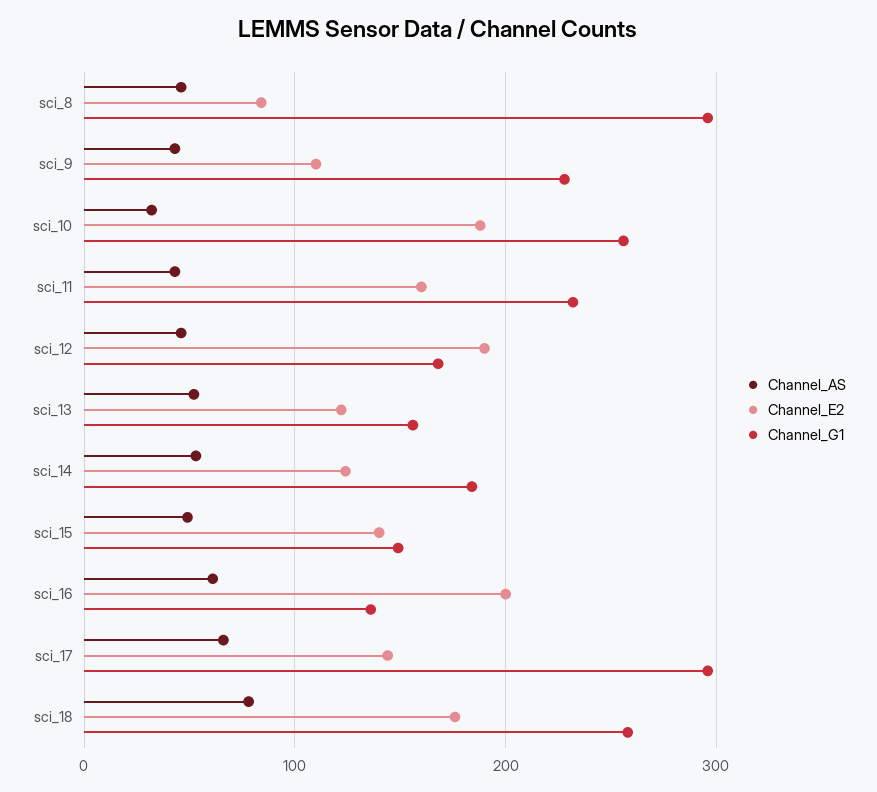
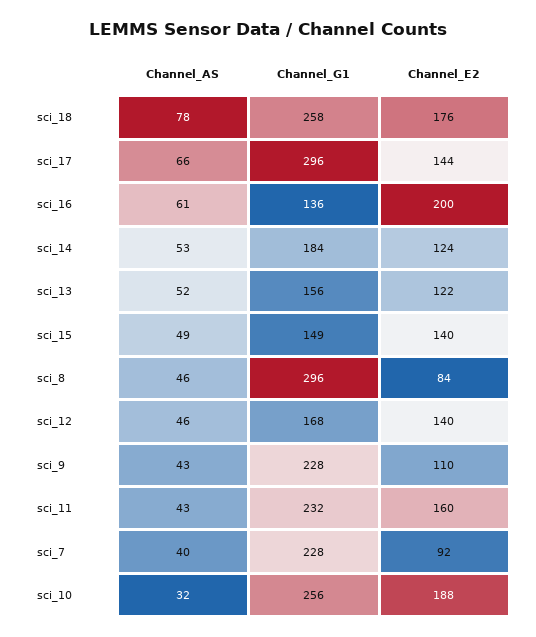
Channel_E2, sci_12: 190 -> 140
Channel_AS, sci_7: none -> 40
Channel_G1, sci_7: none -> 228
Channel_E2, sci_7: none -> 92

